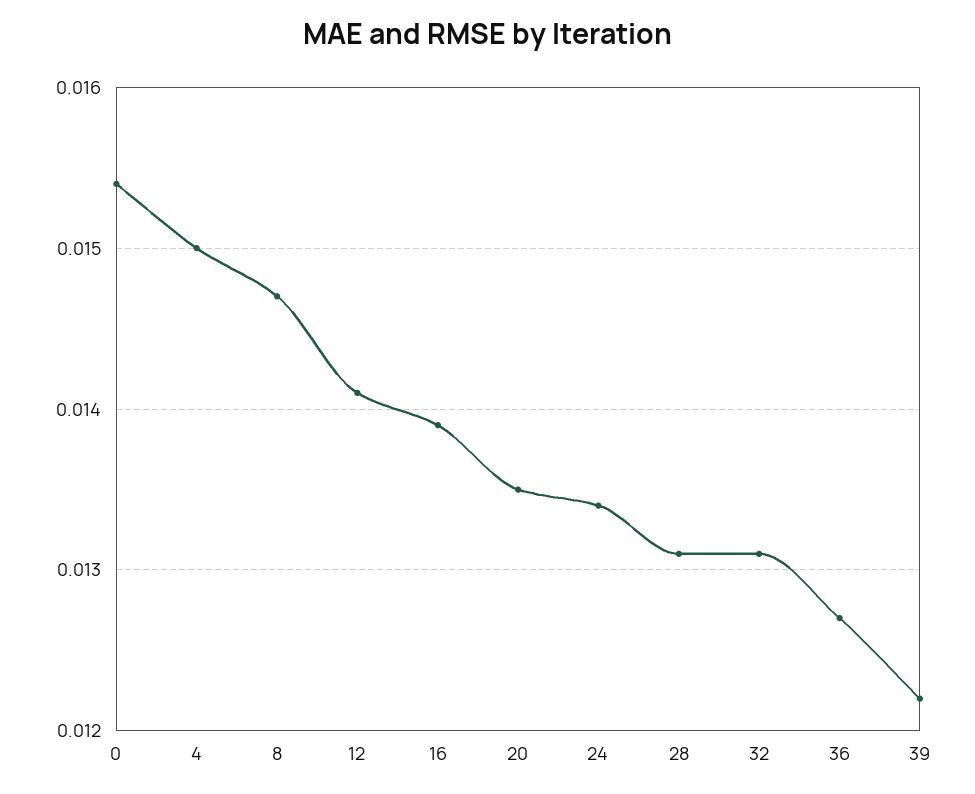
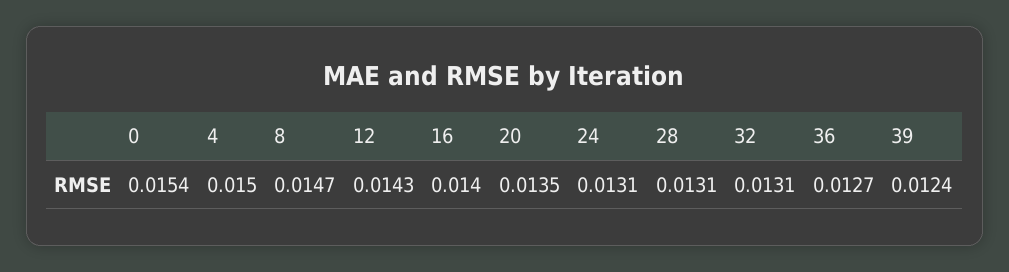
12: 0.0141 -> 0.0143
16: 0.0139 -> 0.014
24: 0.0134 -> 0.0131
39: 0.0122 -> 0.0124

